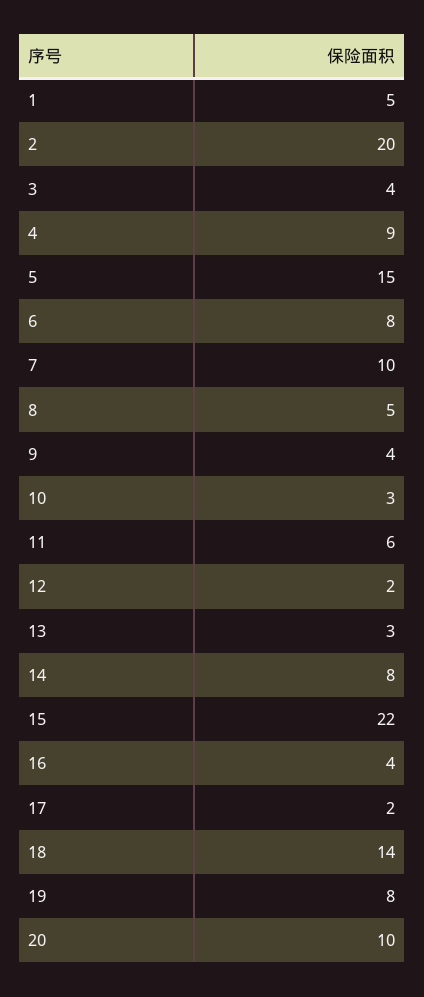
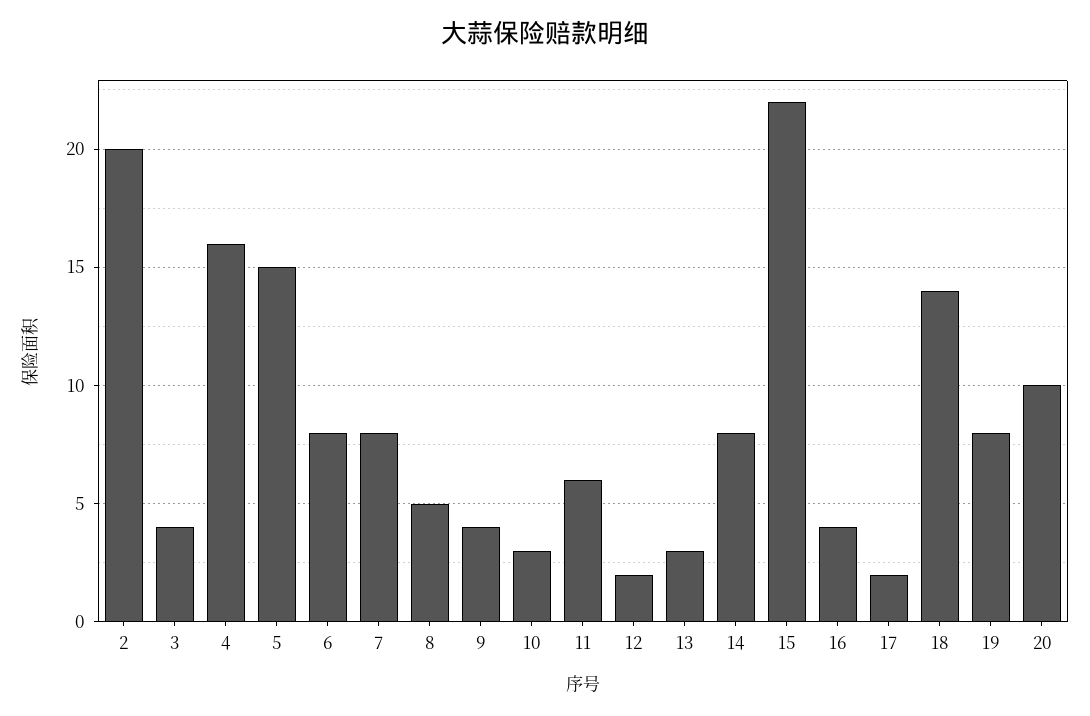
1: 5 -> none
4: 9 -> 16
7: 10 -> 8

